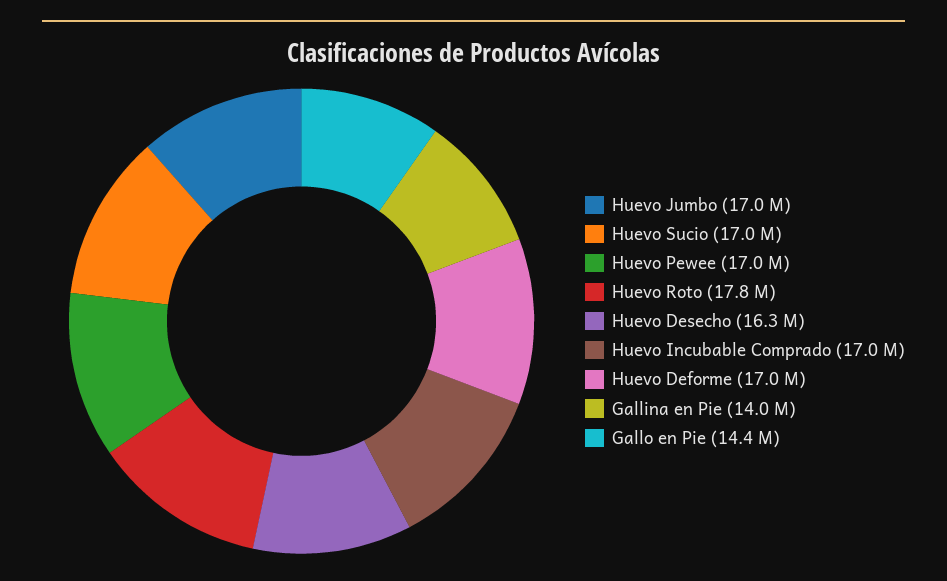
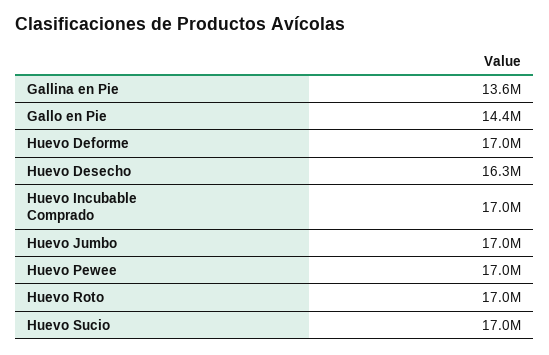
Huevo Roto: 17800000 -> 17000000
Gallina en Pie: 14000000 -> 13600000

